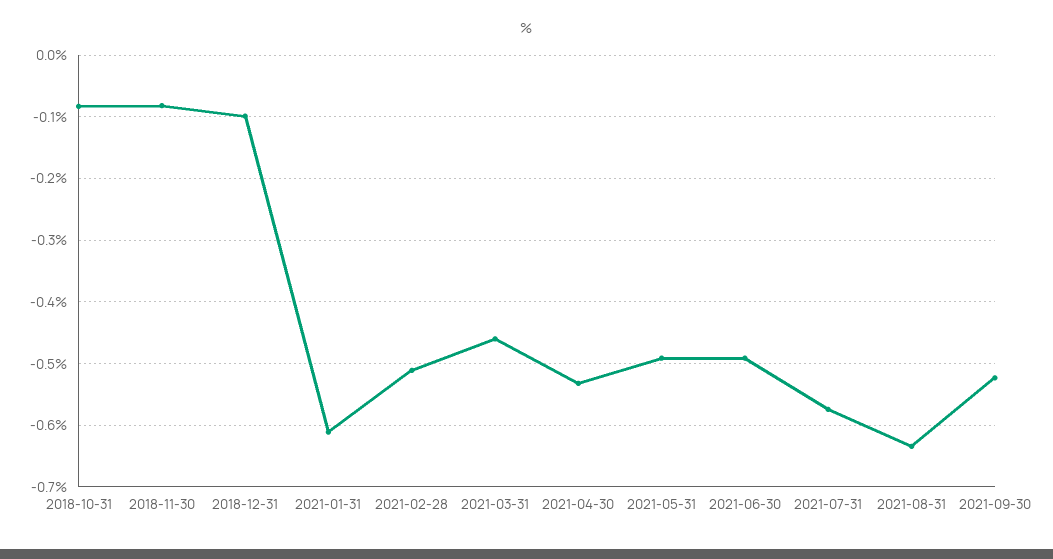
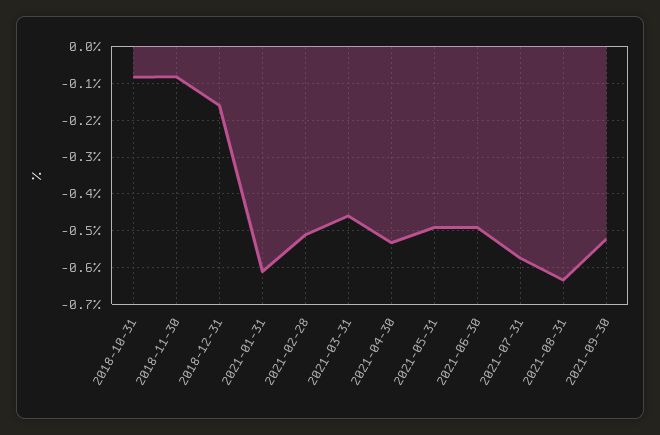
2018-12-31: -0.1 -> -0.16

